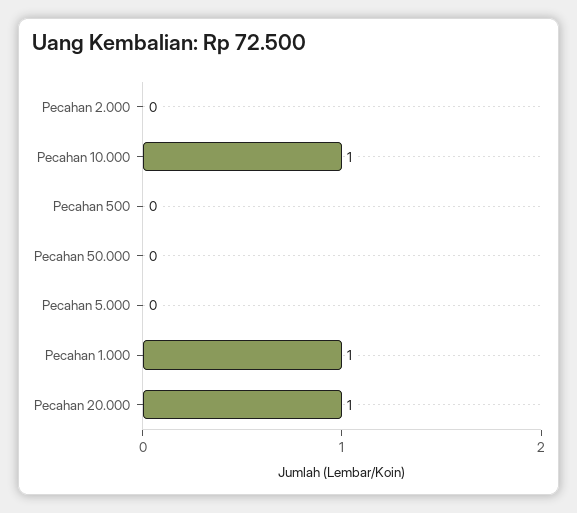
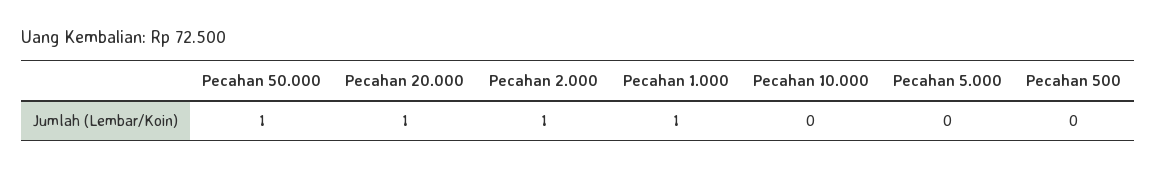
Pecahan 2.000: 0 -> 1
Pecahan 10.000: 1 -> 0
Pecahan 50.000: 0 -> 1

